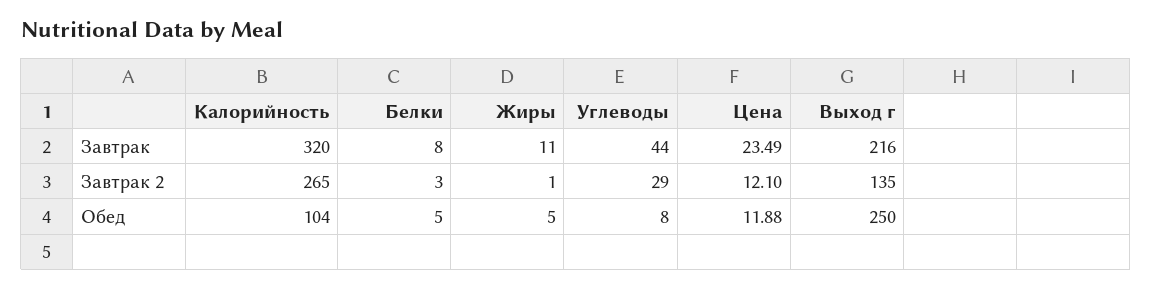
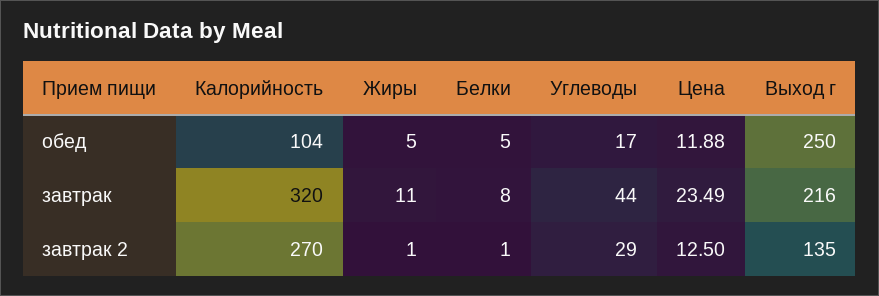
Калорийность, Завтрак 2: 265 -> 270
Белки, Завтрак 2: 3 -> 1
Цена, Завтрак 2: 12.1 -> 12.5
Углеводы, Обед: 8 -> 17

